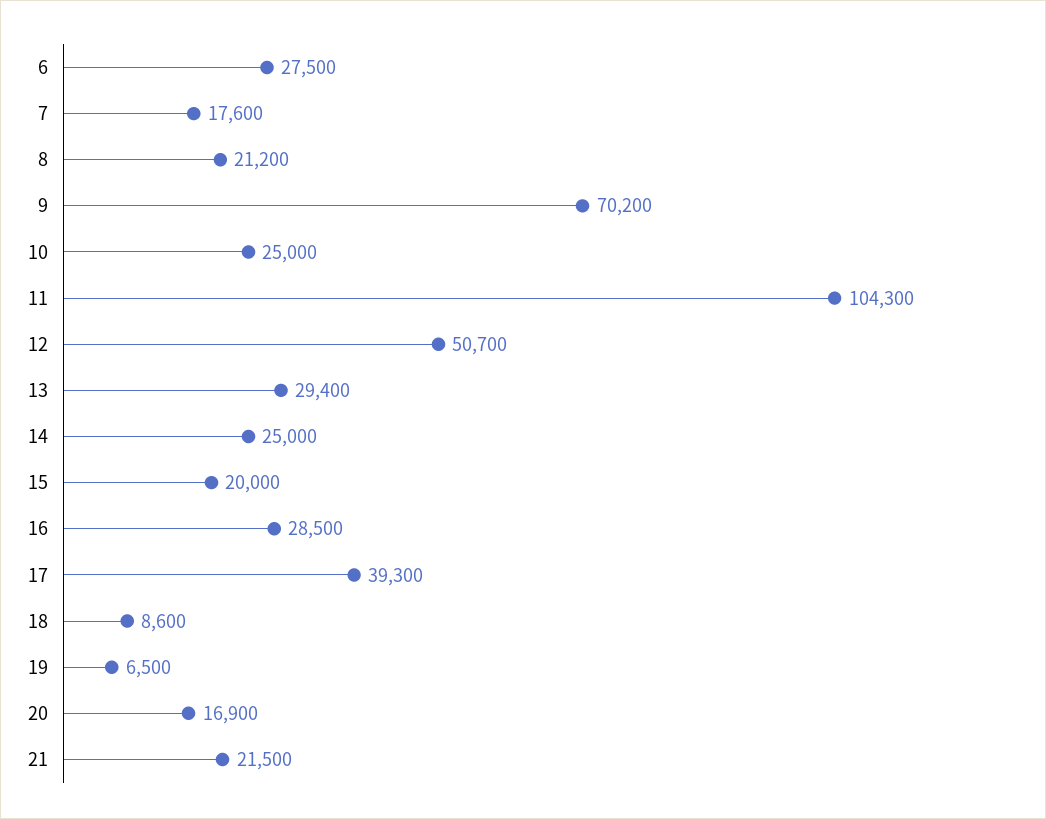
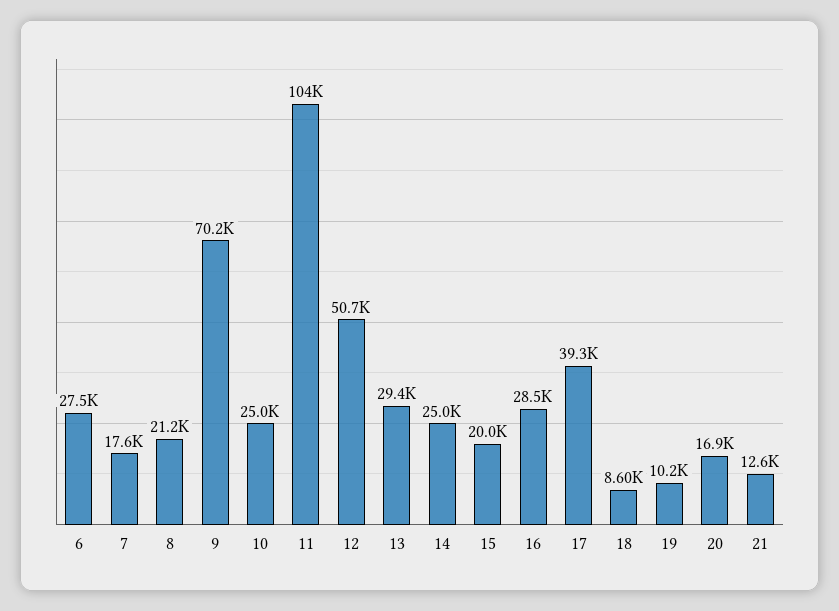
19: 6500 -> 10200
21: 21500 -> 12600

